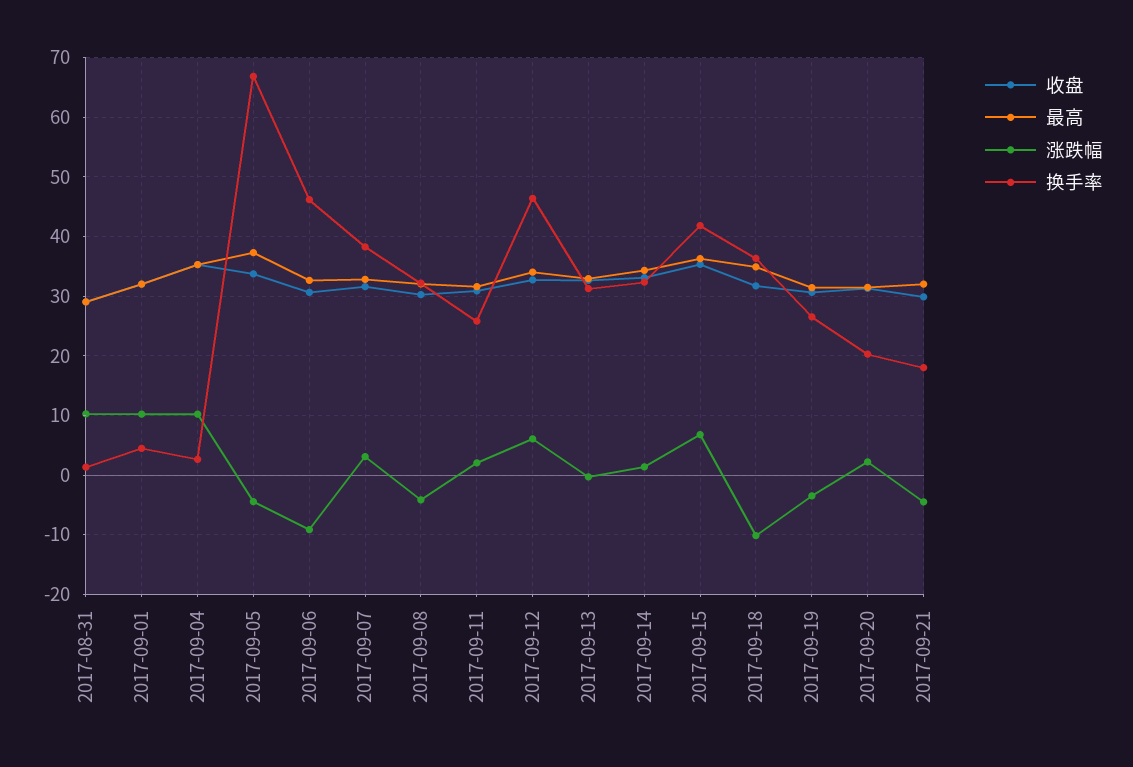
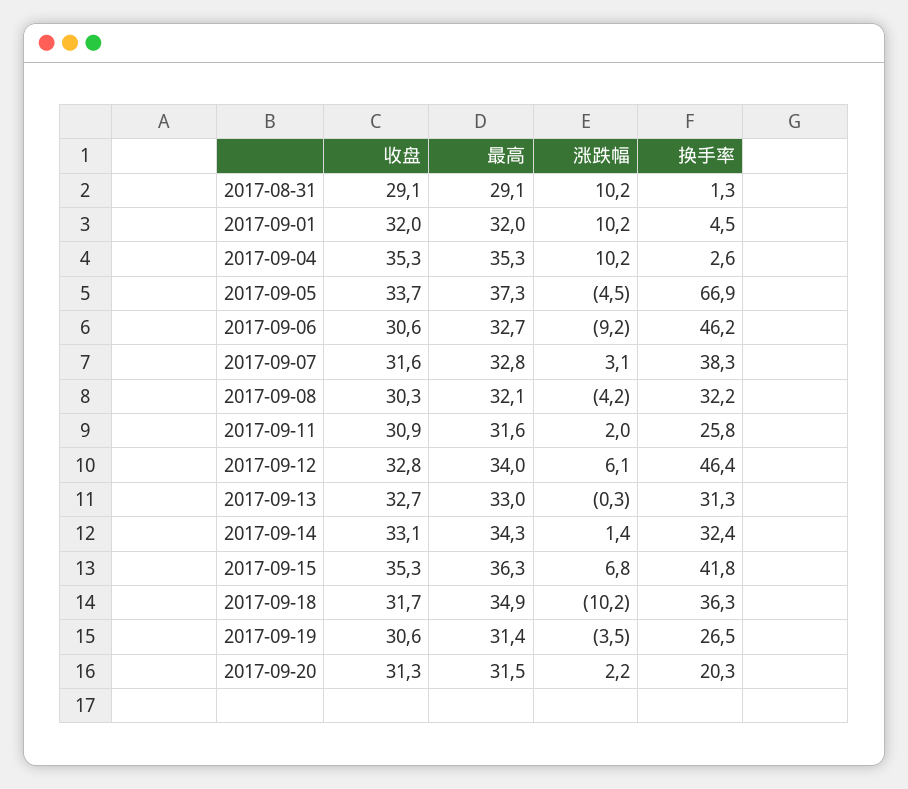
收盘, 2017-09-21: 30 -> none
最高, 2017-09-21: 32 -> none
涨跌幅, 2017-09-21: -4 -> none
换手率, 2017-09-21: 18 -> none

